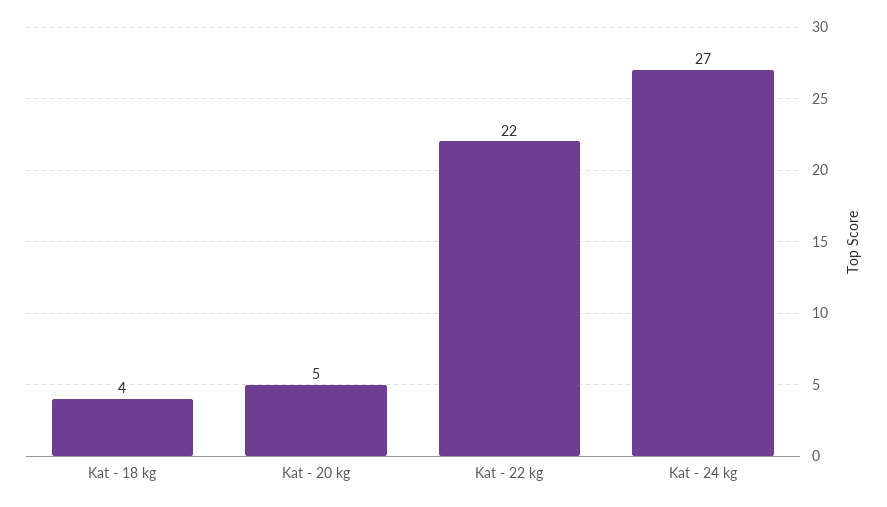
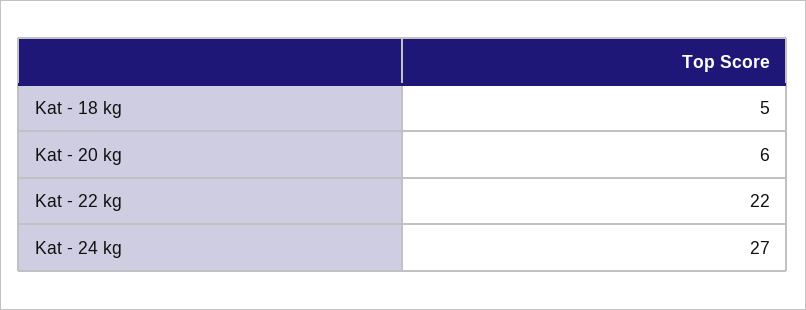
Kat - 18 kg: 4 -> 5
Kat - 20 kg: 5 -> 6

